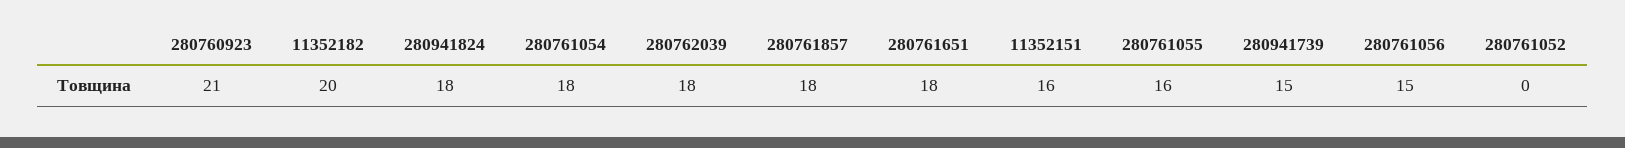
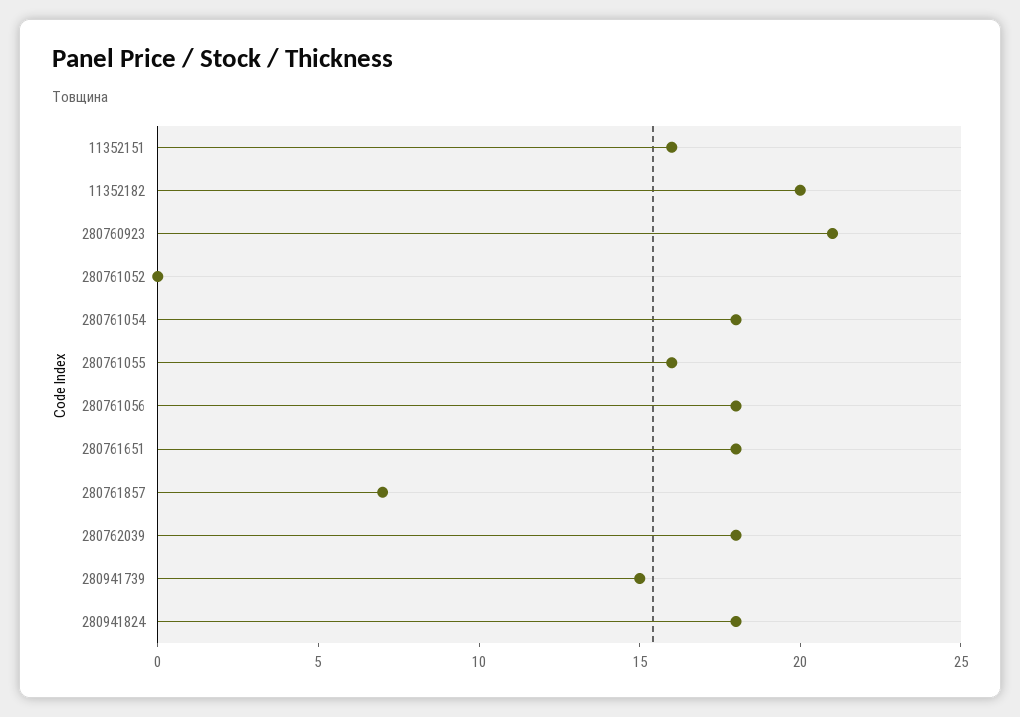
280761857: 18 -> 7
280761056: 15 -> 18

